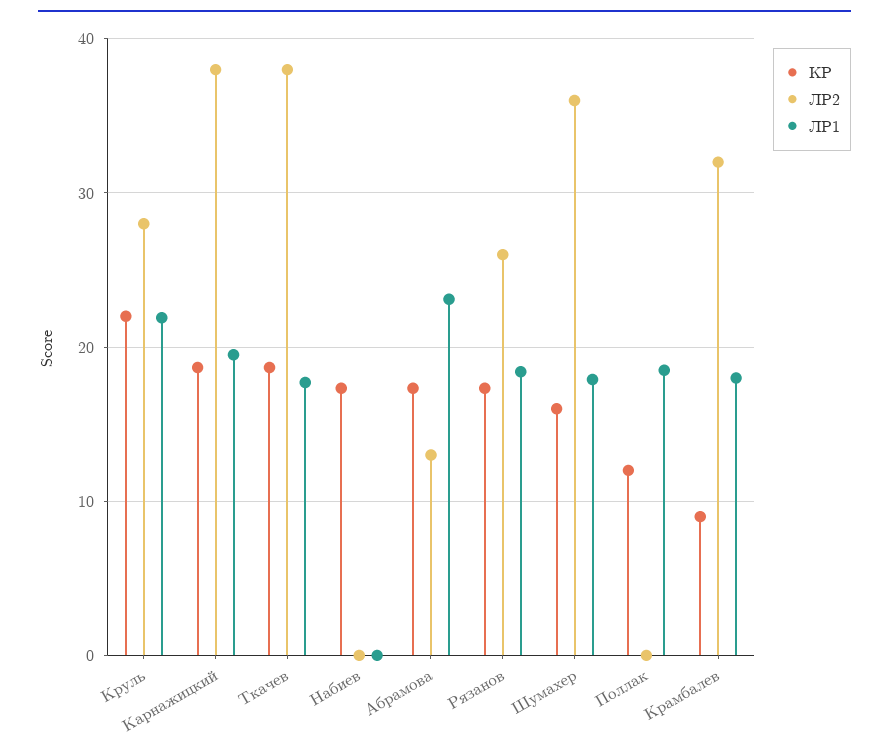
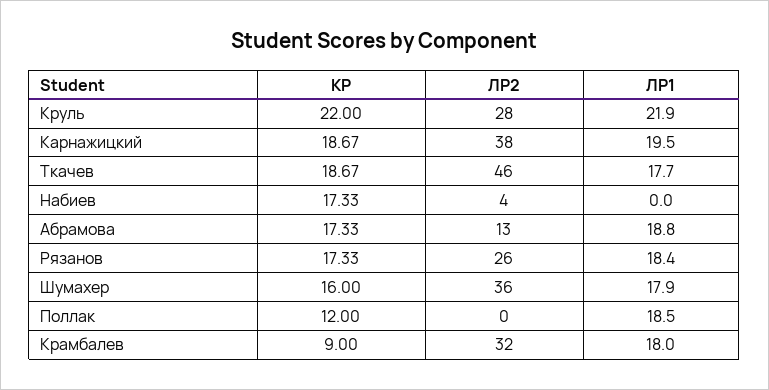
ЛР2, Ткачев: 38 -> 46
ЛР2, Набиев: 0 -> 4
ЛР1, Абрамова: 23 -> 18.8

